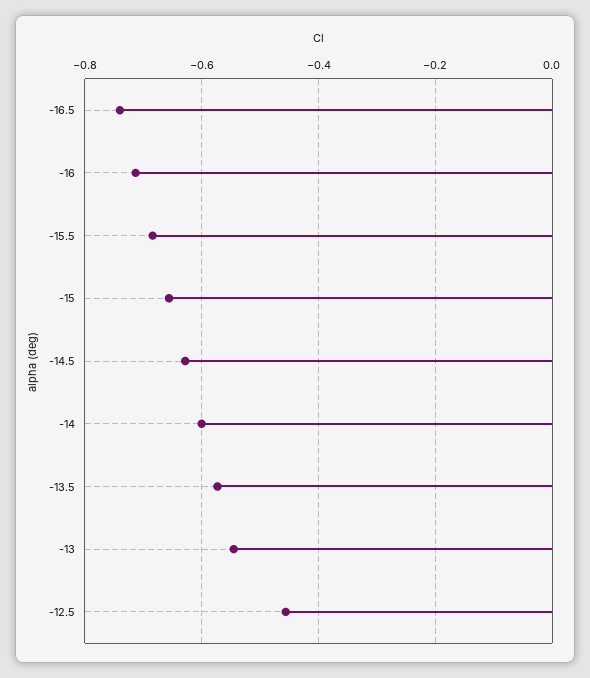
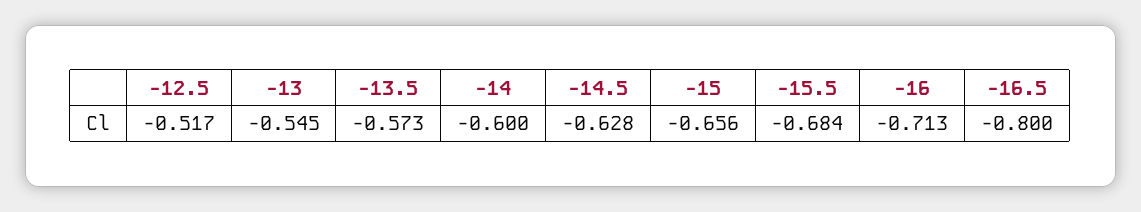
-16.5: -0.74 -> -0.8
-12.5: -0.46 -> -0.517

